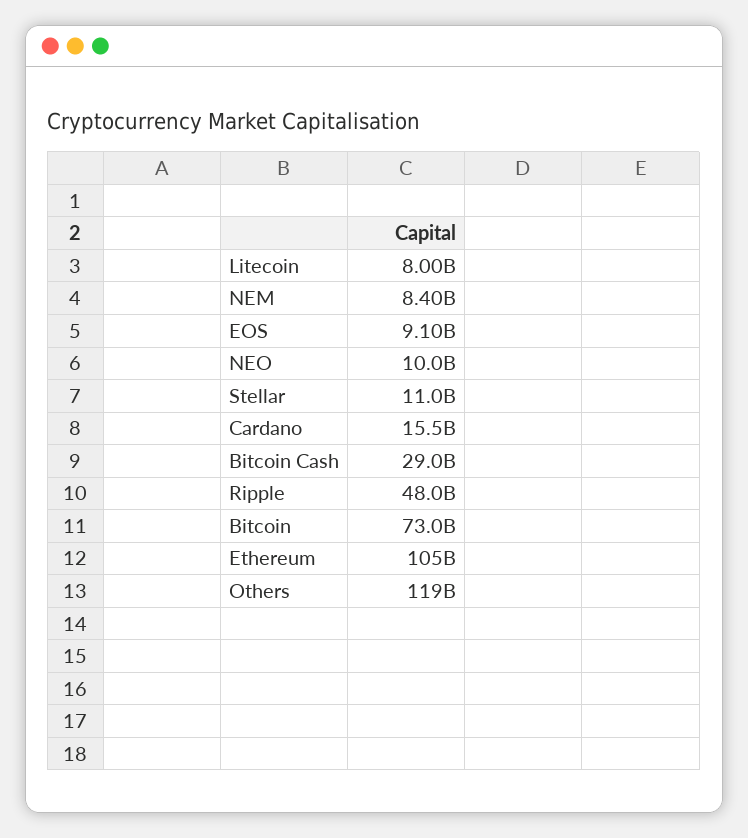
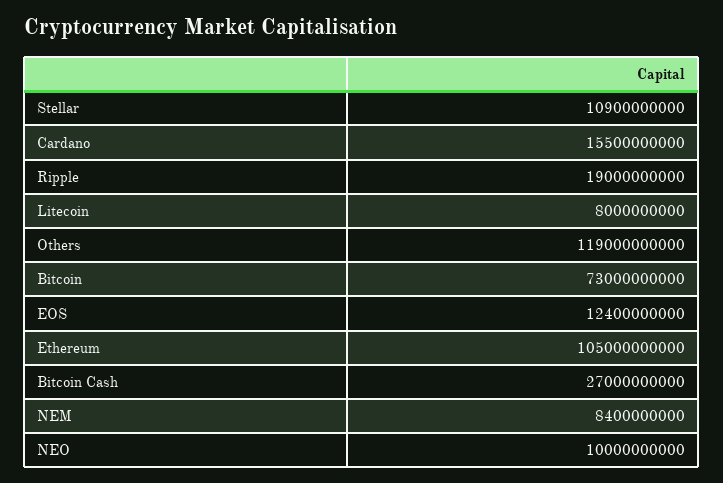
EOS: 9100000000 -> 12400000000
Stellar: 11000000000 -> 10900000000
Bitcoin Cash: 29000000000 -> 27000000000
Ripple: 48000000000 -> 19000000000

